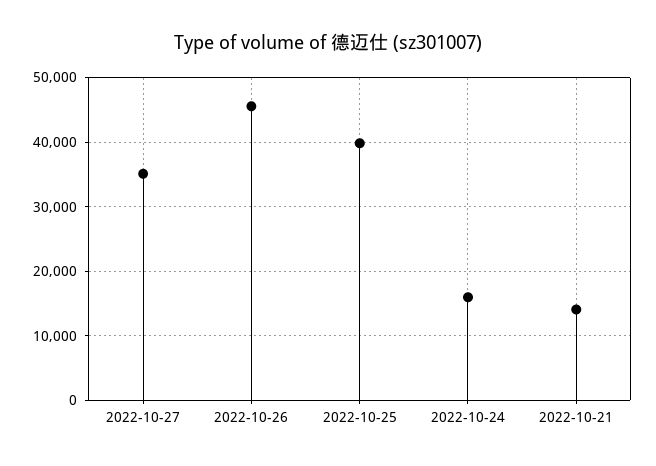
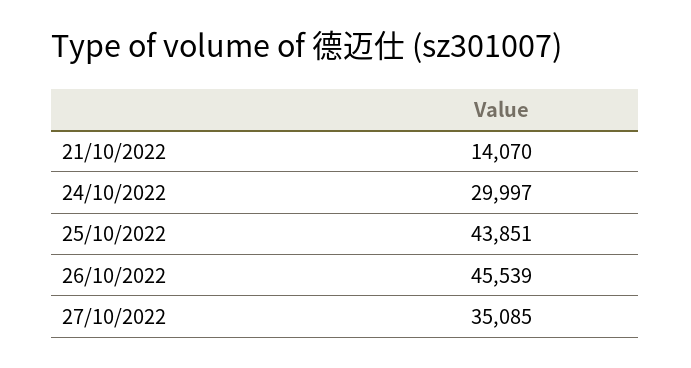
2022-10-25: 40000 -> 43851
2022-10-24: 16000 -> 29997

